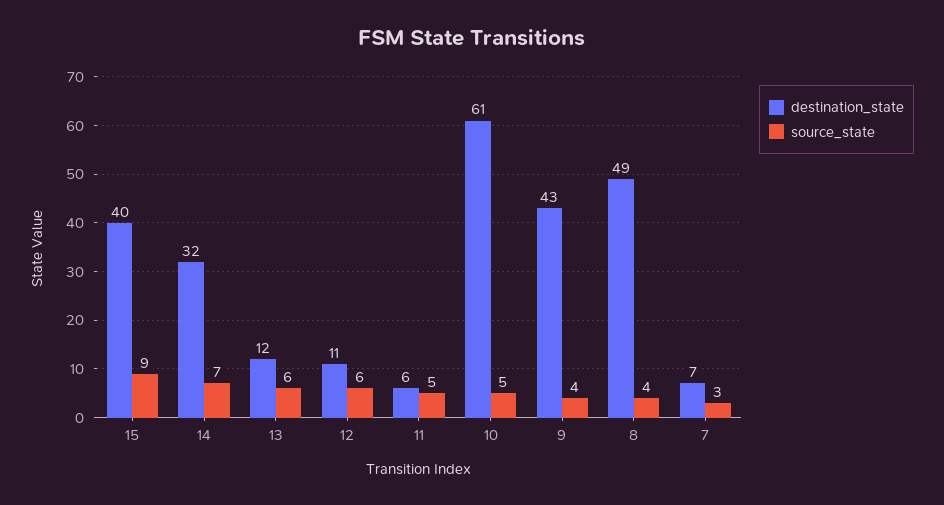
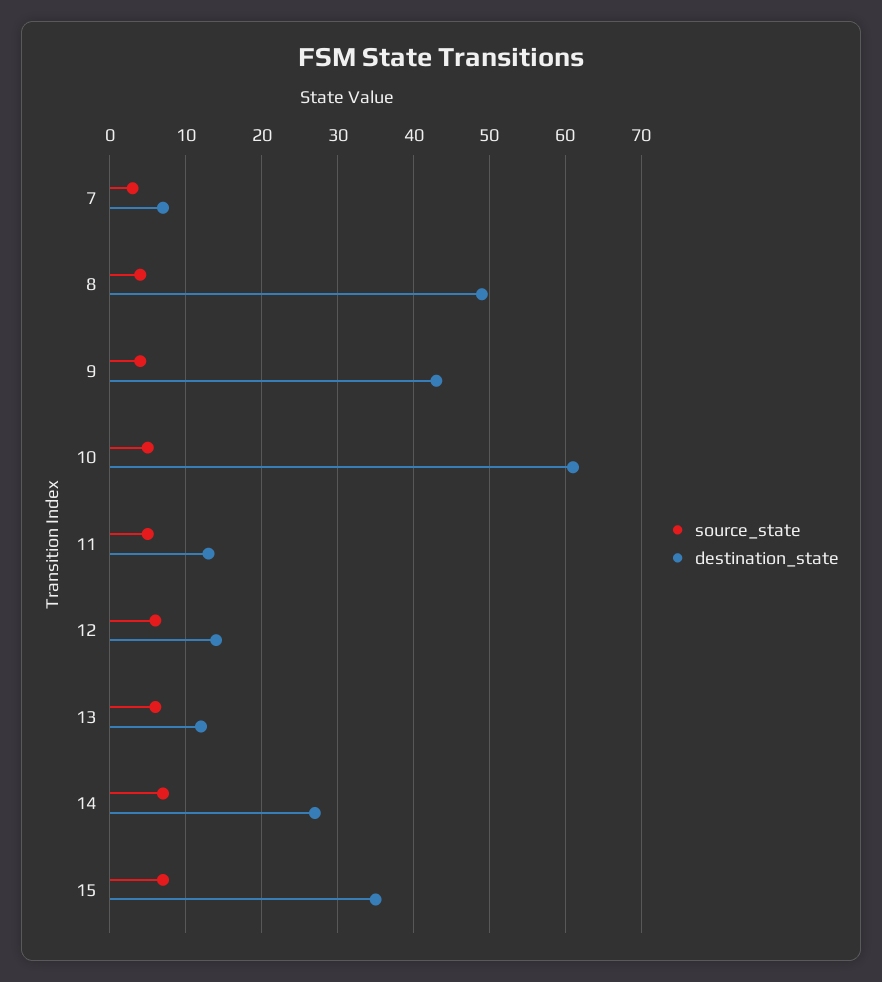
destination_state, 15: 40 -> 35
source_state, 15: 9 -> 7
destination_state, 14: 32 -> 27
destination_state, 12: 11 -> 14
destination_state, 11: 6 -> 13

